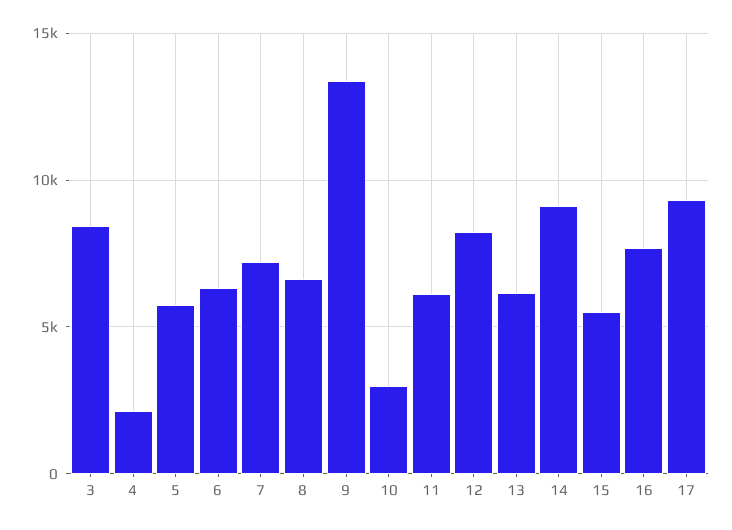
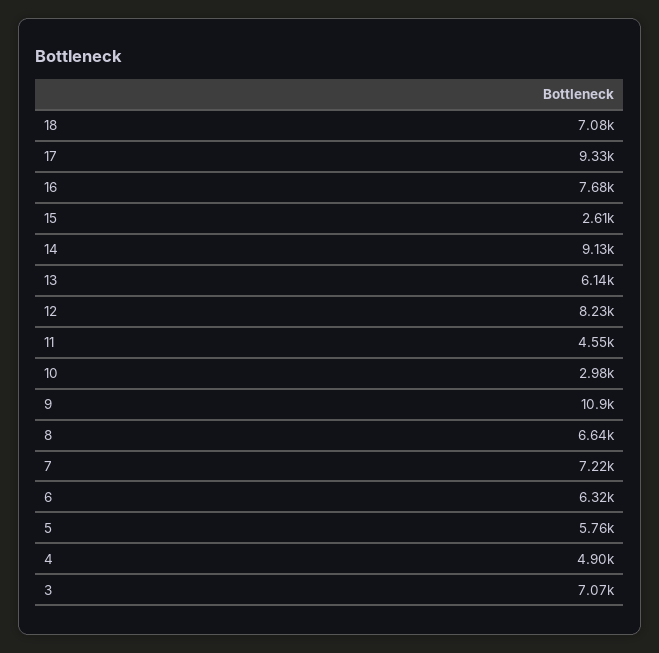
3: 8500 -> 7070
4: 2000 -> 4900
9: 13500 -> 10900
11: 6000 -> 4550
15: 5500 -> 2610
18: none -> 7080

